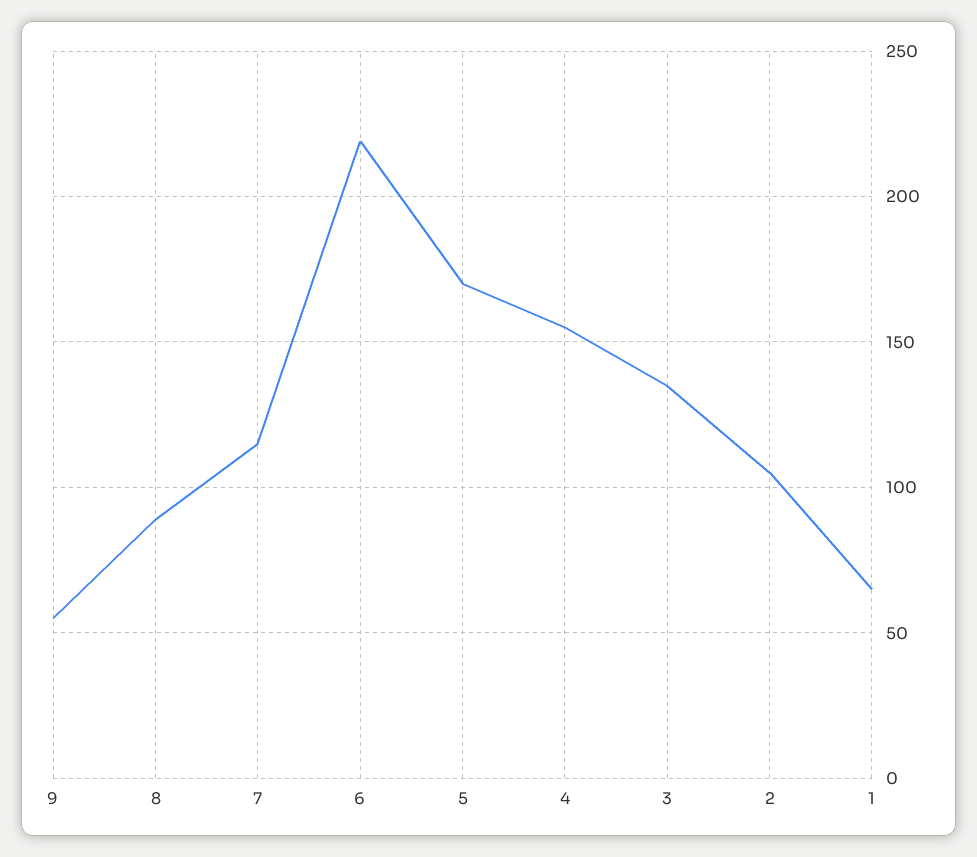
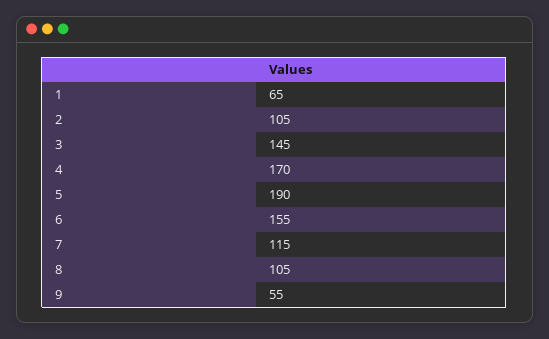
8: 90 -> 105
6: 220 -> 155
5: 170 -> 190
4: 155 -> 170
3: 135 -> 145

